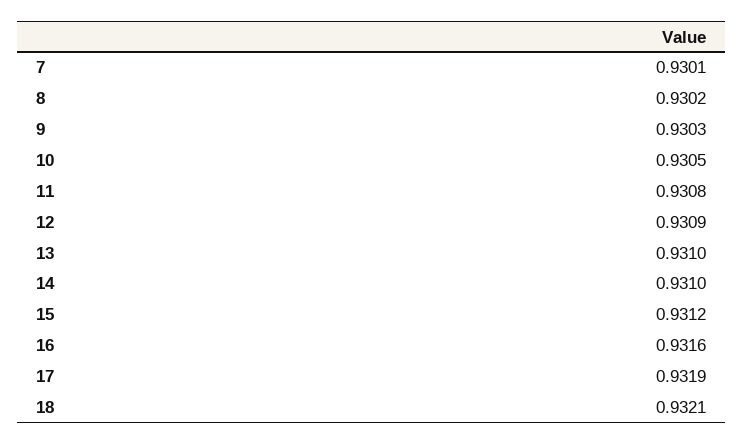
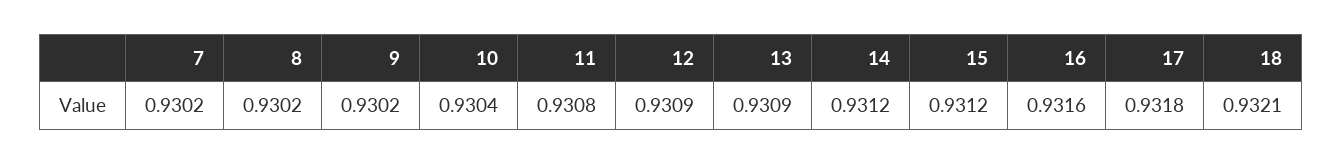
7: 0.9301 -> 0.9302
9: 0.9303 -> 0.9302
10: 0.9305 -> 0.9304
13: 0.931 -> 0.9309
14: 0.931 -> 0.9312
17: 0.9319 -> 0.9318

